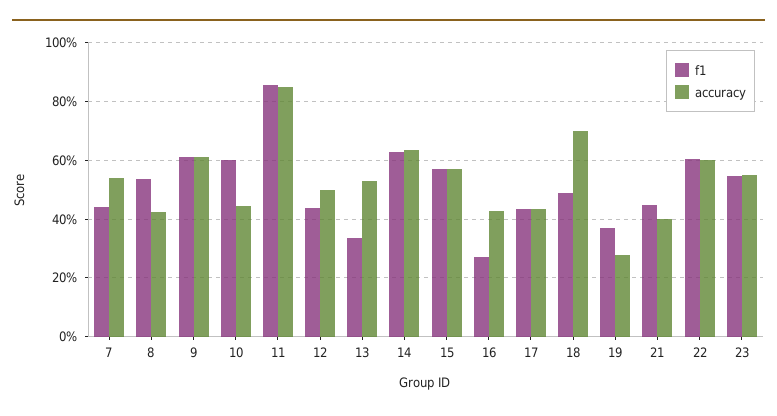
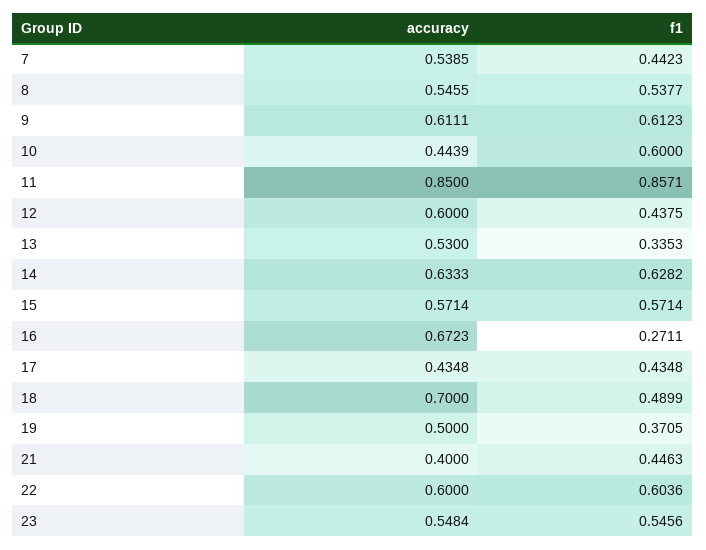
accuracy, 8: 0.425 -> 0.5455
accuracy, 12: 0.5 -> 0.6
accuracy, 16: 0.425 -> 0.6723
accuracy, 19: 0.275 -> 0.5

